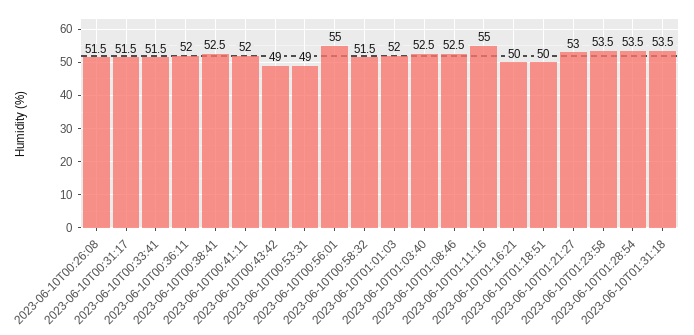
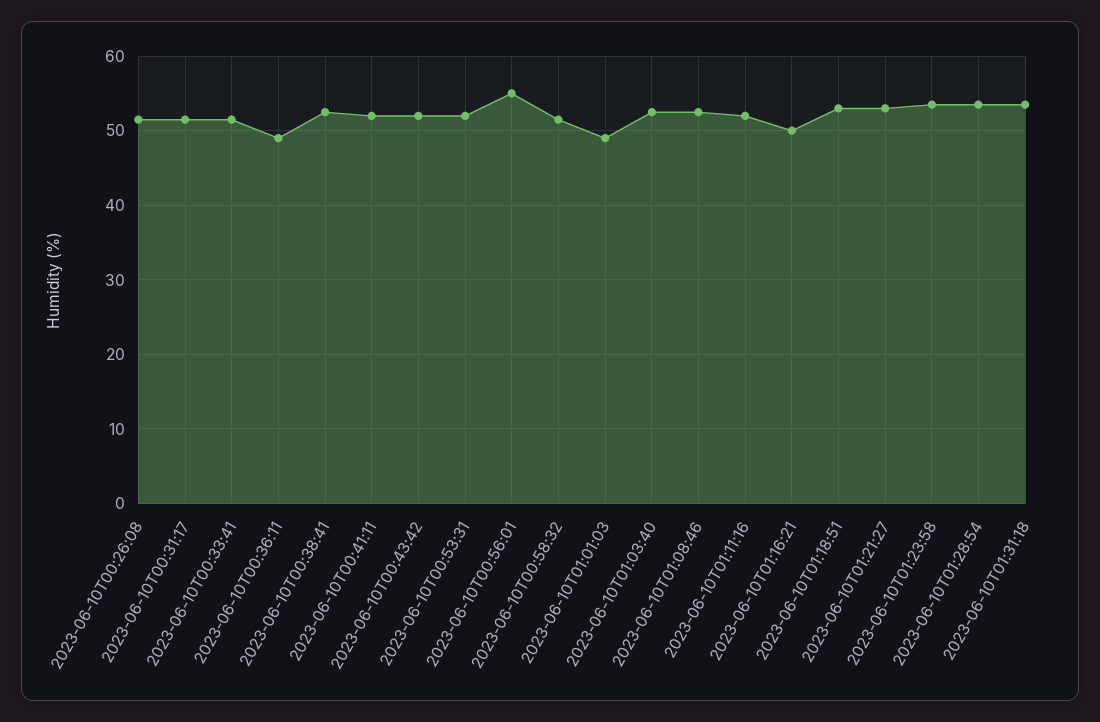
2023-06-10T00:36:11: 52 -> 49
2023-06-10T00:43:42: 49 -> 52
2023-06-10T00:53:31: 49 -> 52
2023-06-10T01:01:03: 52 -> 49
2023-06-10T01:11:16: 55 -> 52
2023-06-10T01:18:51: 50 -> 53

